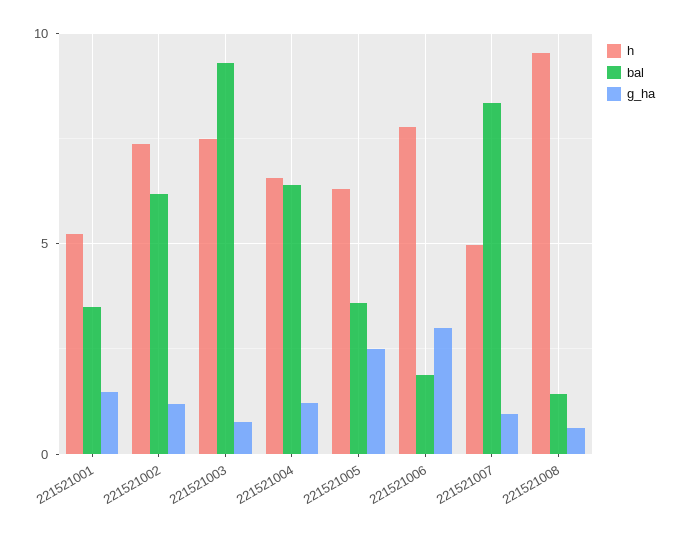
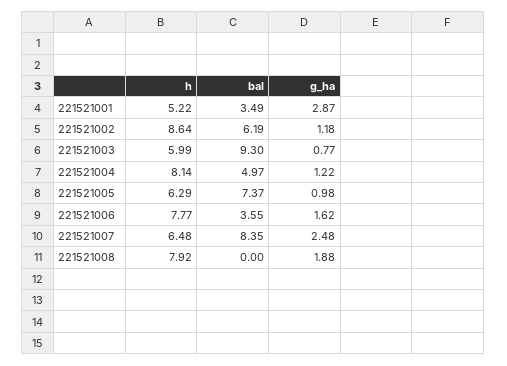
g_ha, 221521001: 1.5 -> 2.87
h, 221521002: 7.5 -> 8.64
h, 221521003: 7.5 -> 5.99
h, 221521004: 6.5 -> 8.14
bal, 221521004: 6.5 -> 4.97
bal, 221521005: 3.5 -> 7.37
g_ha, 221521005: 2.5 -> 0.98
bal, 221521006: 2 -> 3.55
g_ha, 221521006: 3 -> 1.62
h, 221521007: 5 -> 6.48
g_ha, 221521007: 1 -> 2.48
h, 221521008: 9.5 -> 7.92
bal, 221521008: 1.5 -> 0
g_ha, 221521008: 0.5 -> 1.88

